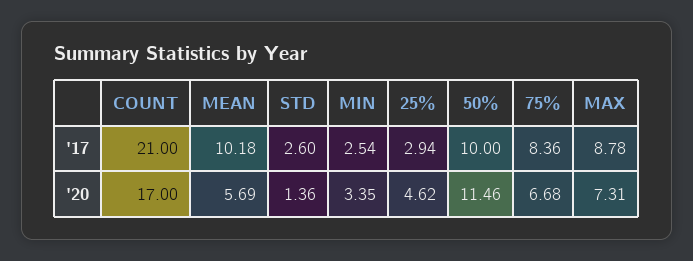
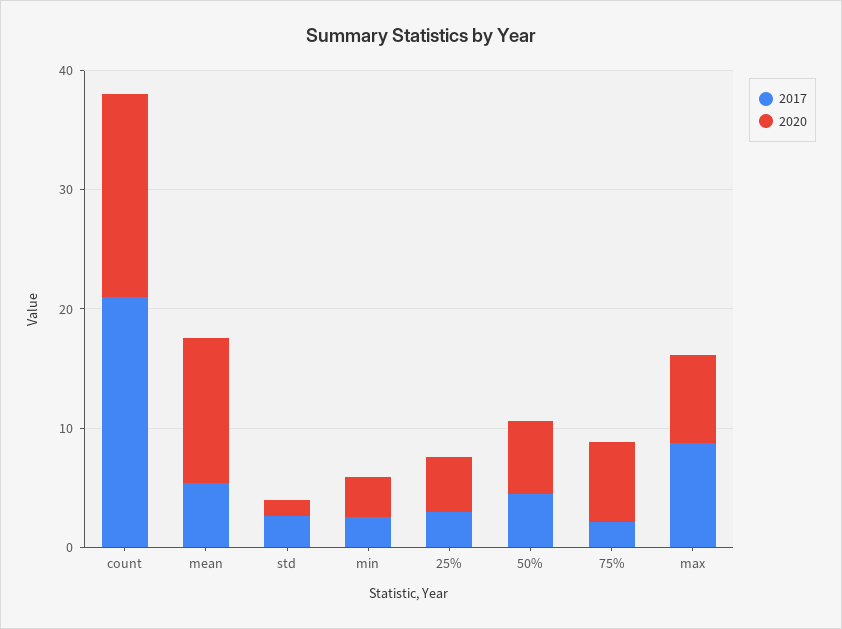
'17, MEAN: 10.18 -> 6
'17, 50%: 10 -> 4
'17, 75%: 8.36 -> 2
'20, MEAN: 5.69 -> 12
'20, 50%: 11.46 -> 6

